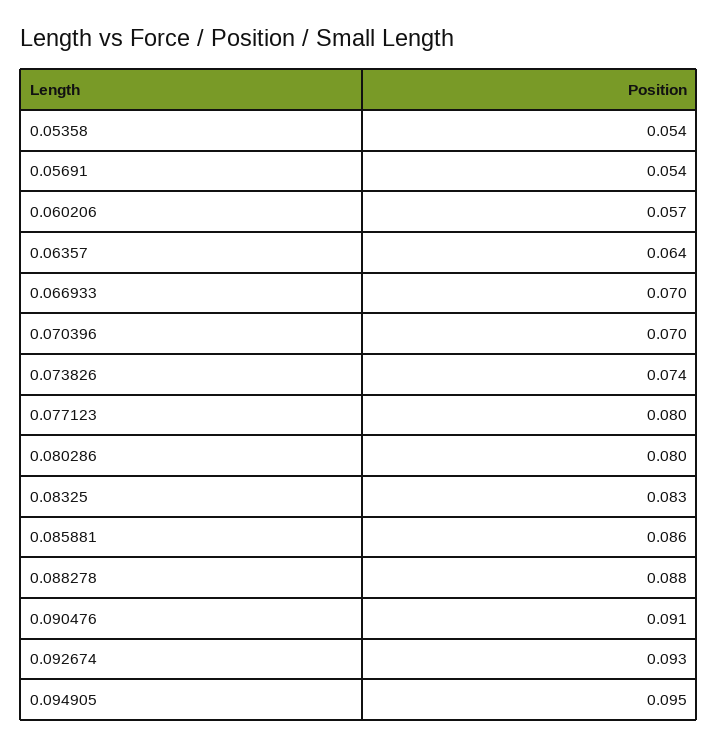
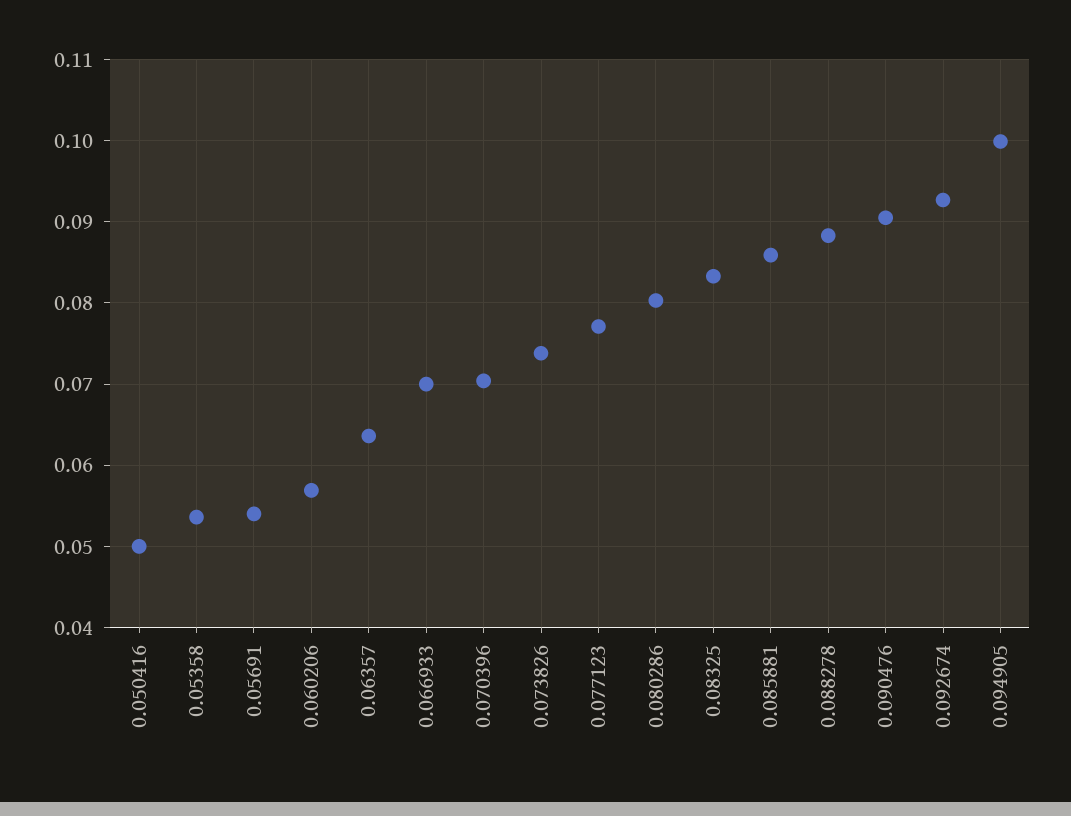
0.077123: 0.08 -> 0.077
0.094905: 0.095 -> 0.1
0.050416: none -> 0.05

